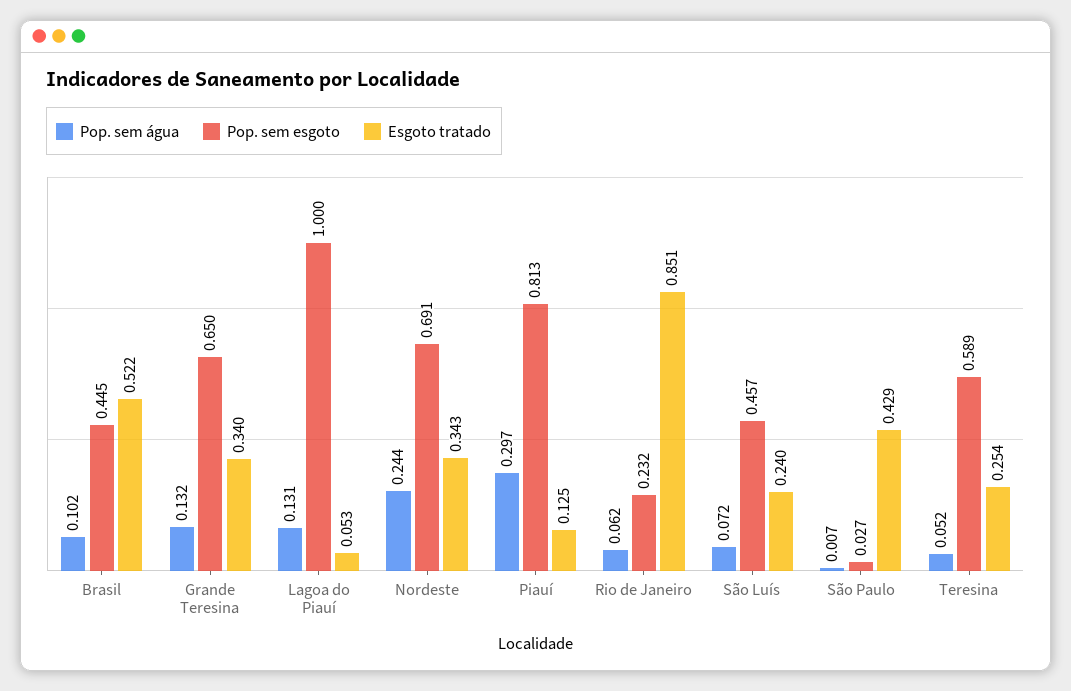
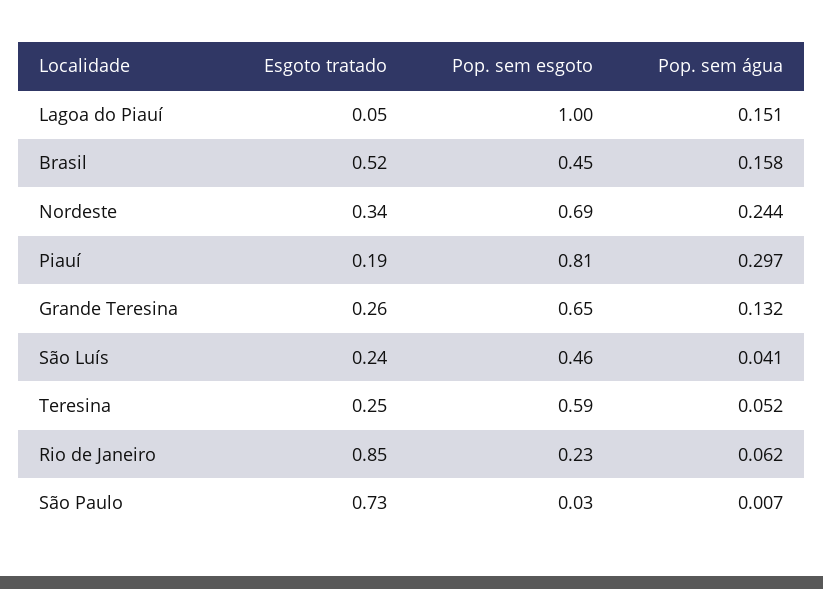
Pop. sem água, Brasil: 0.102 -> 0.158
Esgoto tratado, Grande Teresina: 0.34 -> 0.26
Pop. sem água, Lagoa do Piauí: 0.131 -> 0.151
Esgoto tratado, Piauí: 0.125 -> 0.19
Pop. sem água, São Luís: 0.072 -> 0.041
Esgoto tratado, São Paulo: 0.429 -> 0.73

